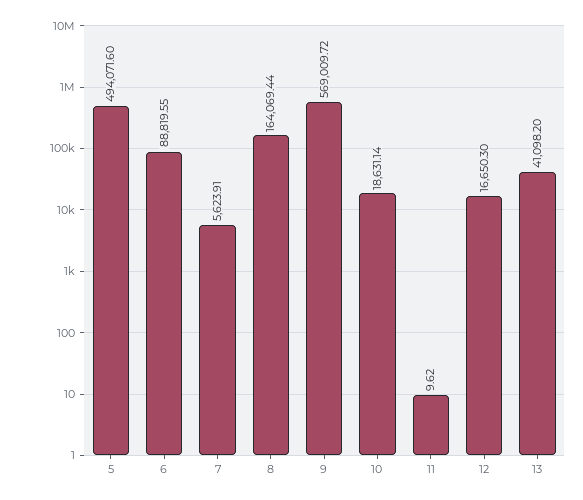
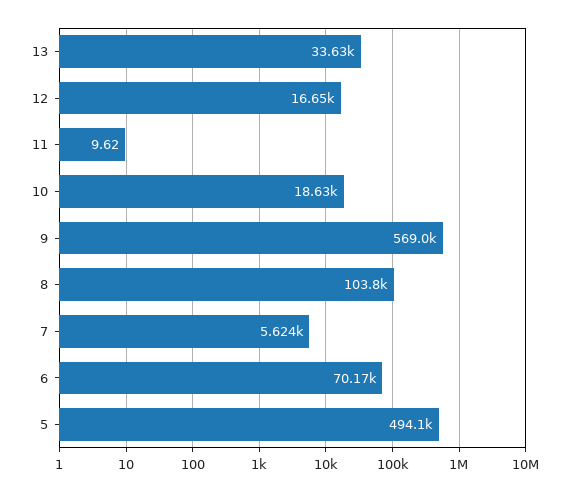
6: 88819.55 -> 70170
8: 164069.44 -> 103800
13: 41098.2 -> 33630

